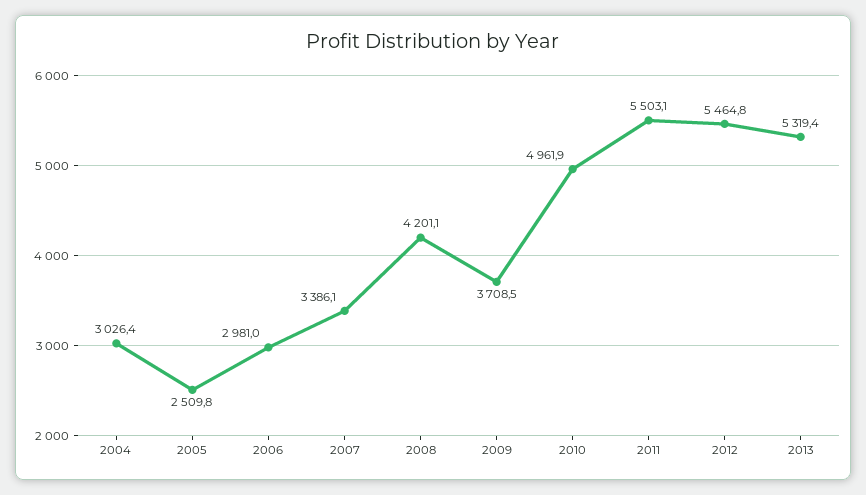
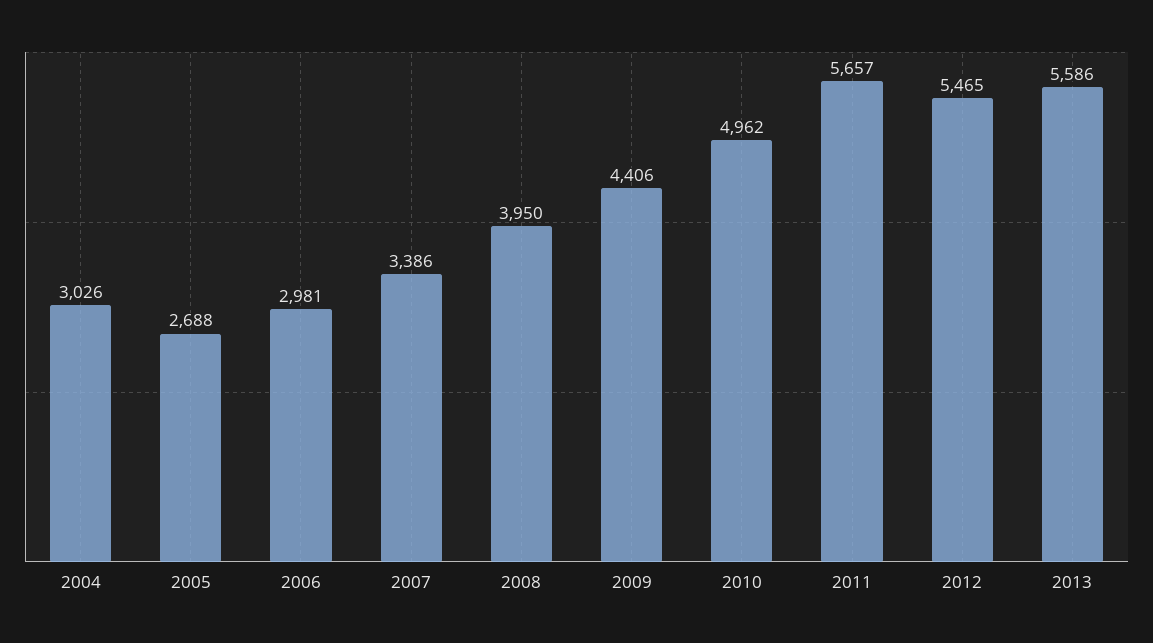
2005: 2509.8 -> 2688
2008: 4201.1 -> 3950
2009: 3708.5 -> 4406
2011: 5503.1 -> 5657
2013: 5319.4 -> 5586

